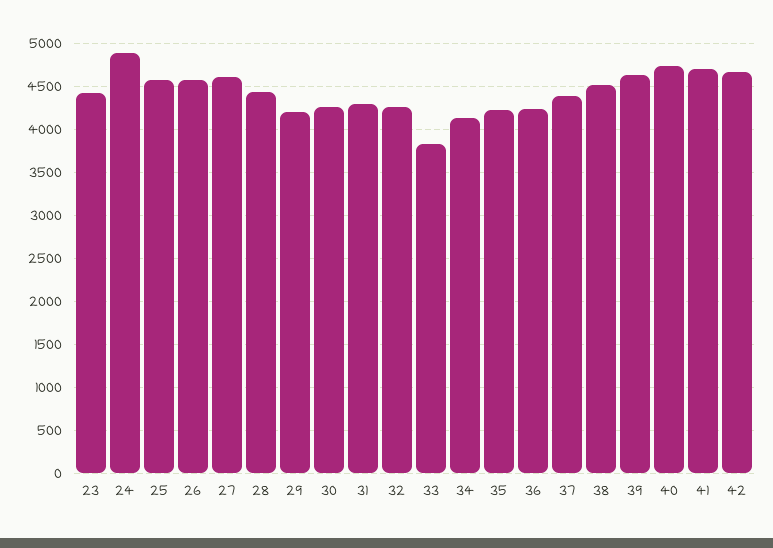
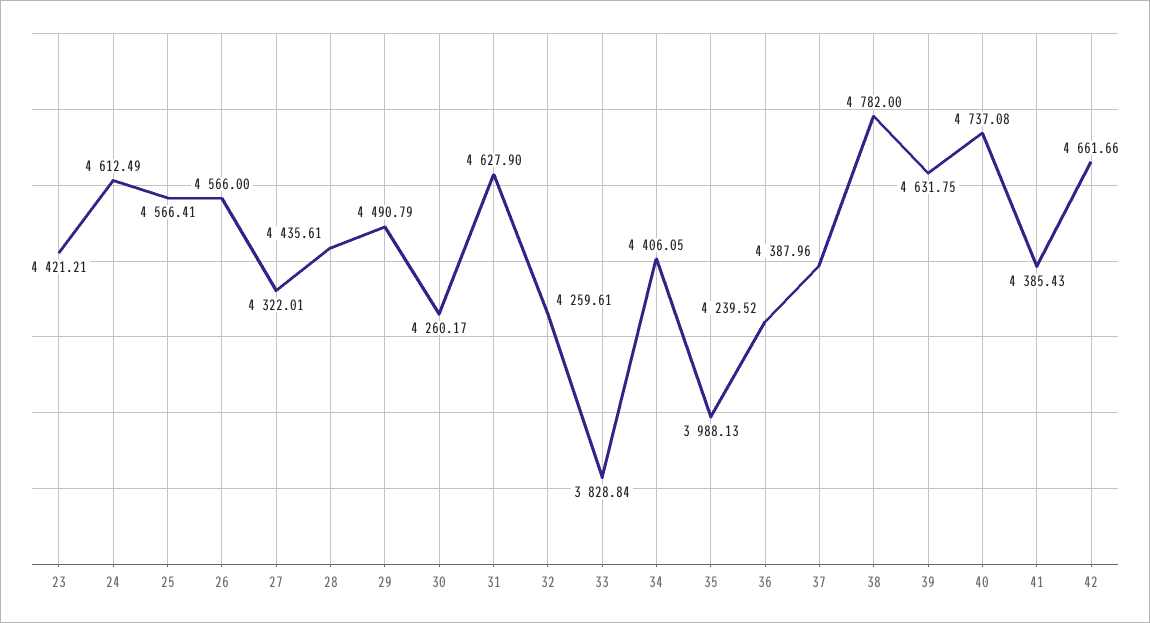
24: 4900 -> 4612.49
27: 4600 -> 4322.01
29: 4200 -> 4490.79
31: 4300 -> 4627.9
34: 4100 -> 4406.05
35: 4200 -> 3988.13
38: 4500 -> 4782
41: 4700 -> 4385.43

